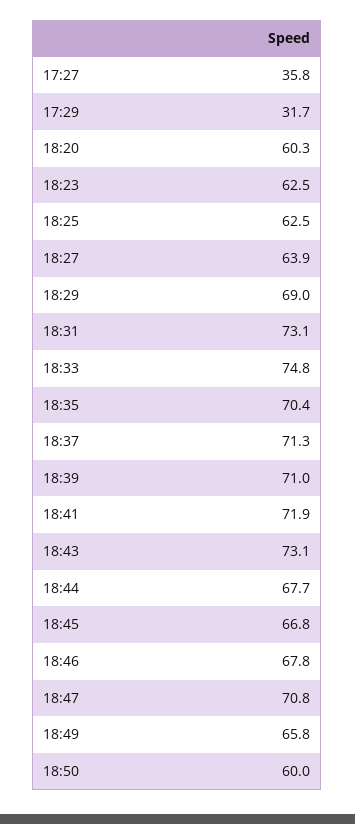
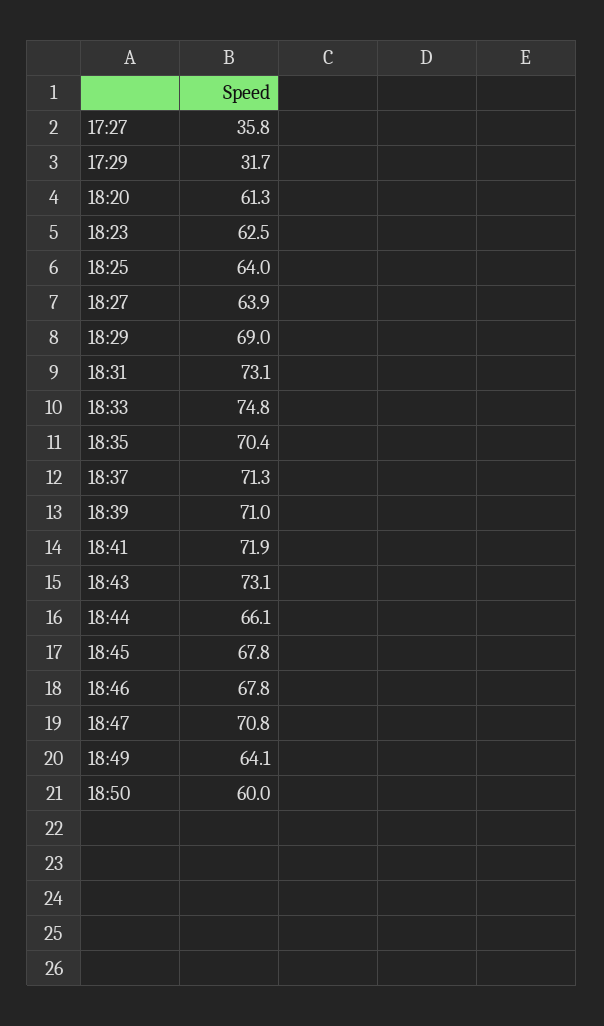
18:20: 60.3 -> 61.3
18:25: 62.5 -> 64
18:44: 67.7 -> 66.1
18:45: 66.8 -> 67.8
18:49: 65.8 -> 64.1

